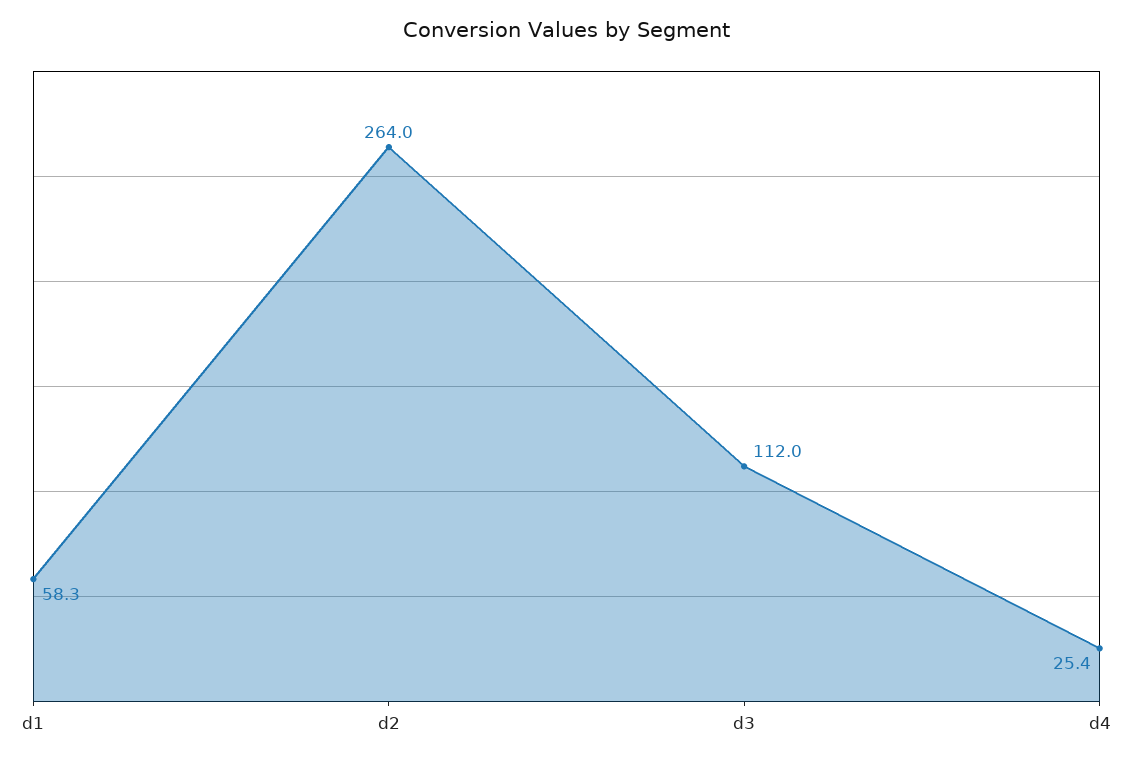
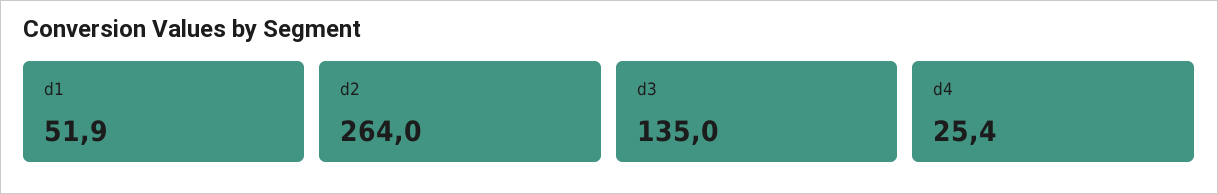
d1: 58.3 -> 51.9
d3: 112 -> 135

